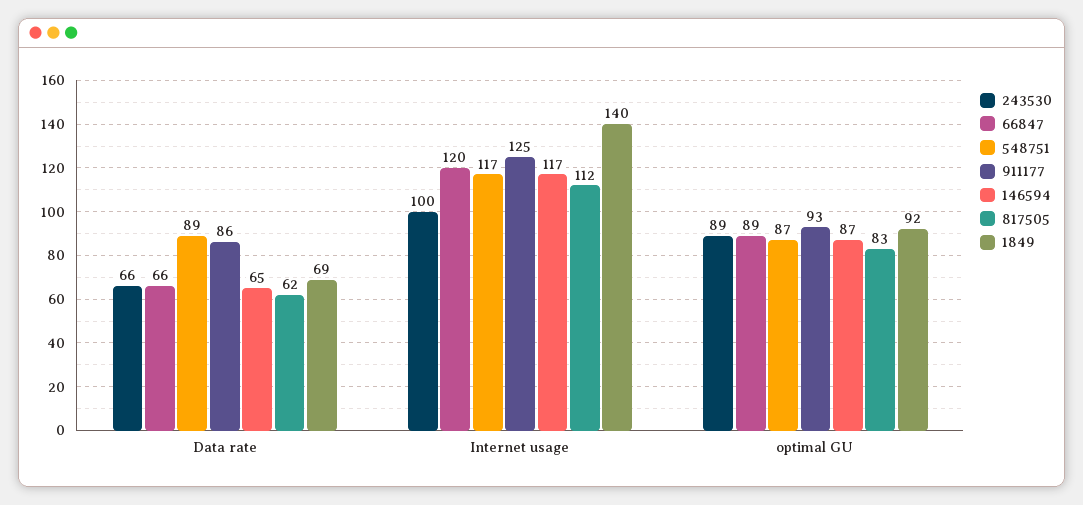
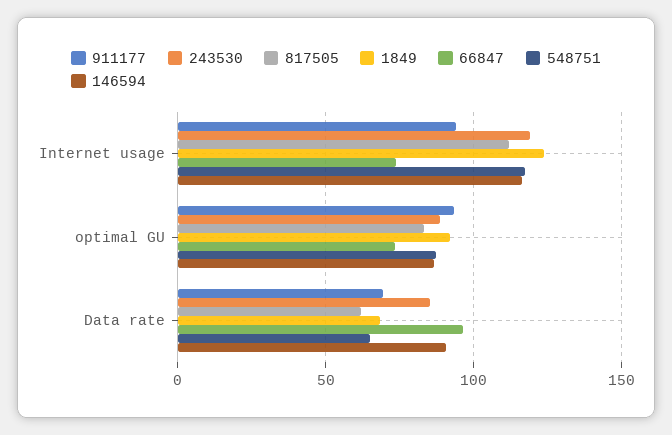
243530, Data rate: 66 -> 85
66847, Data rate: 66 -> 95
548751, Data rate: 89 -> 65
911177, Data rate: 86 -> 70
146594, Data rate: 65 -> 90
243530, Internet usage: 100 -> 120
66847, Internet usage: 120 -> 75
911177, Internet usage: 125 -> 95
1849, Internet usage: 140 -> 125
66847, optimal GU: 89 -> 75

